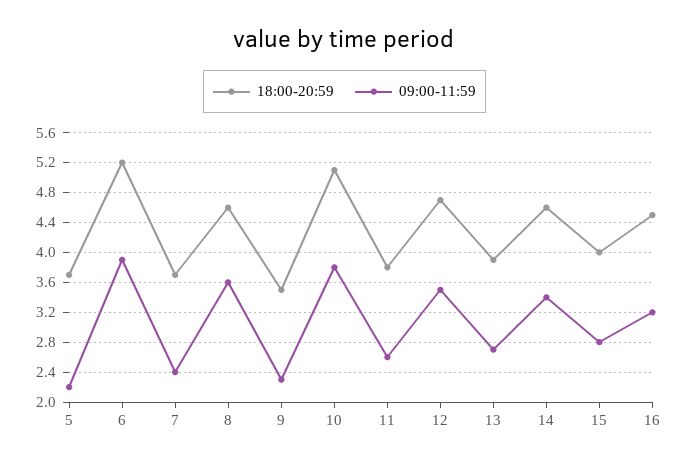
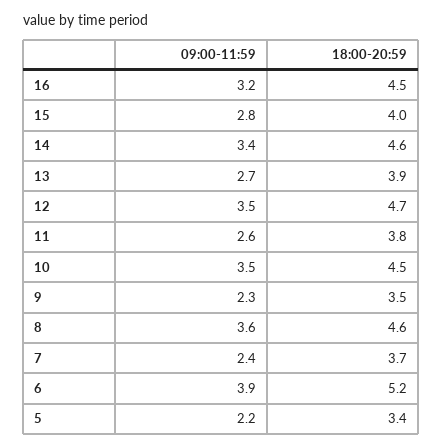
18:00-20:59, 5: 3.7 -> 3.4
18:00-20:59, 10: 5.1 -> 4.5
09:00-11:59, 10: 3.8 -> 3.5

